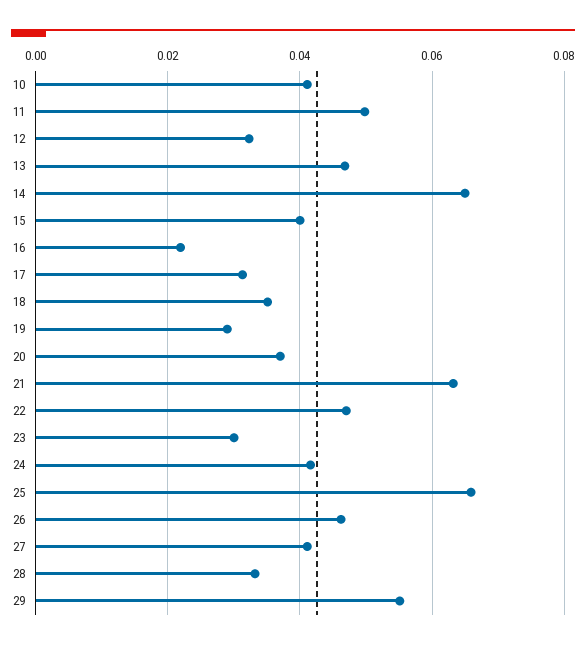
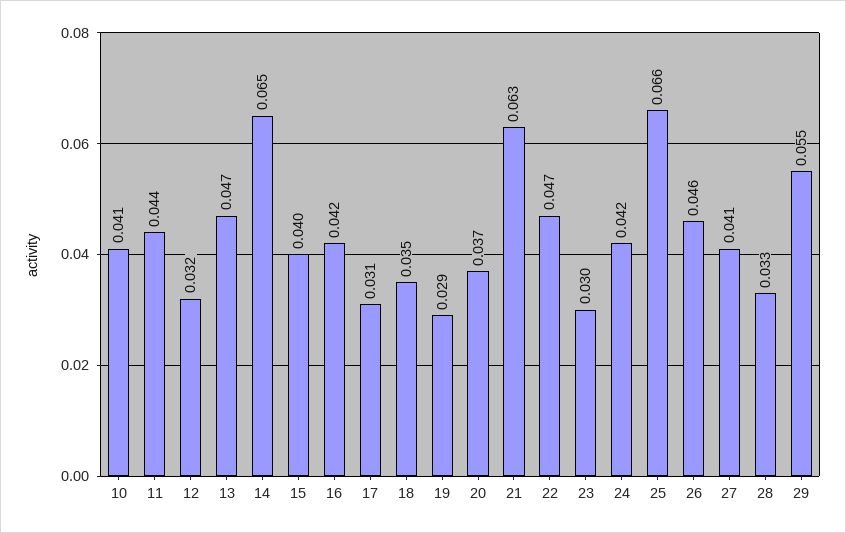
11: 0.05 -> 0.044
16: 0.022 -> 0.042

